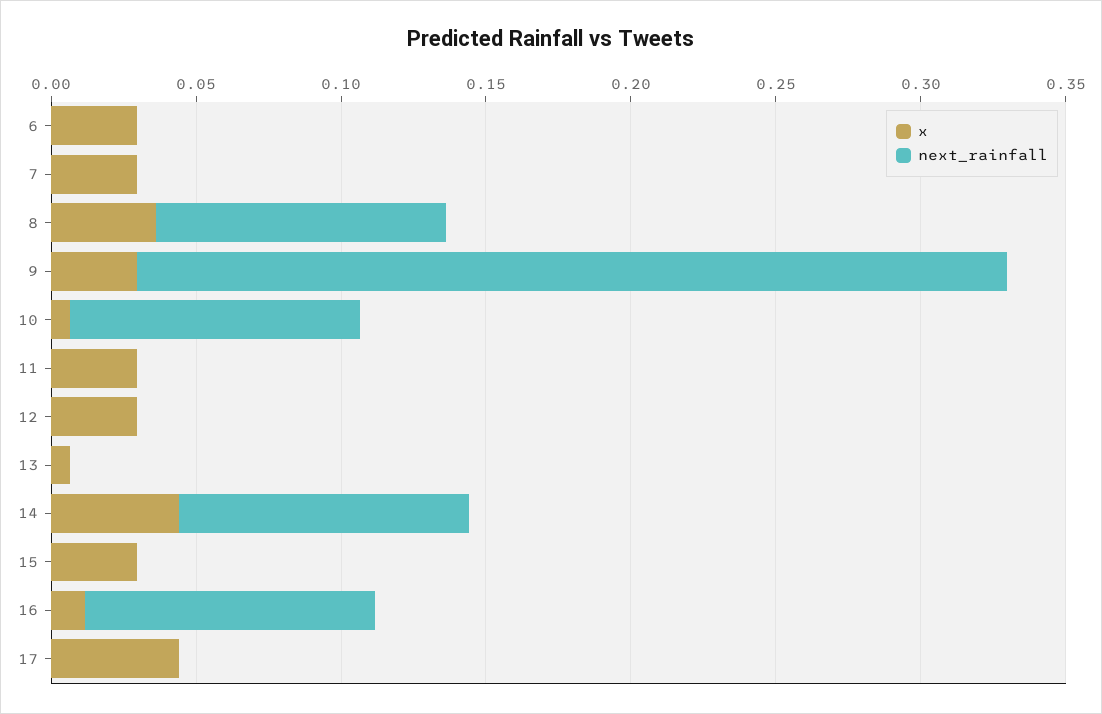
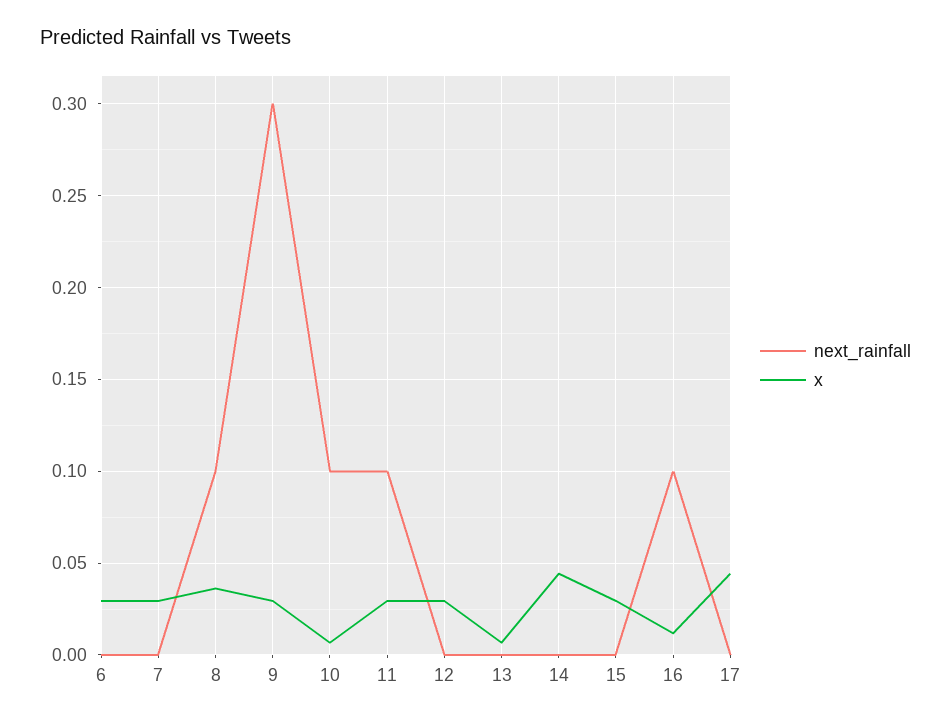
next_rainfall, 11: 0 -> 0.1
next_rainfall, 14: 0.1 -> 0

